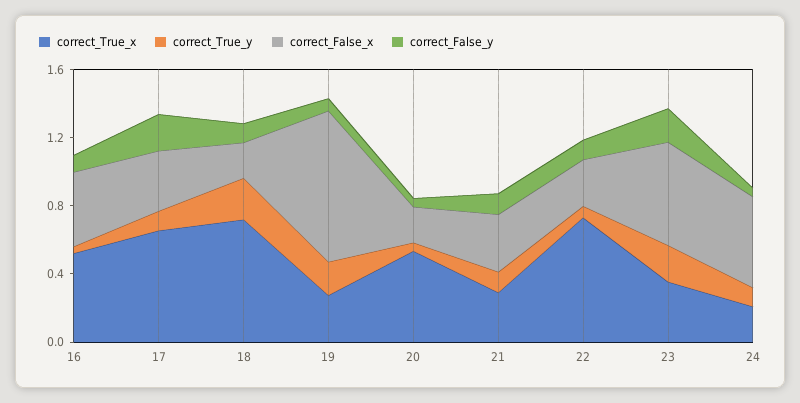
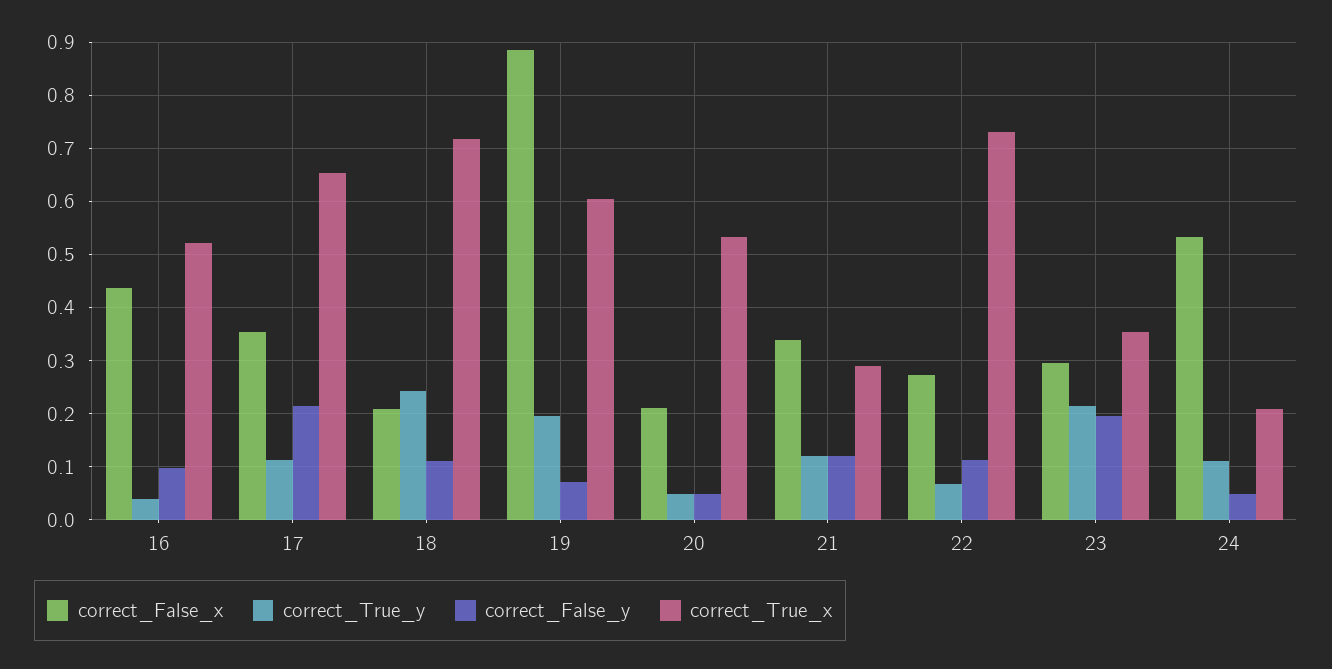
correct_True_x, 19: 0.3 -> 0.6
correct_False_x, 23: 0.6 -> 0.3

